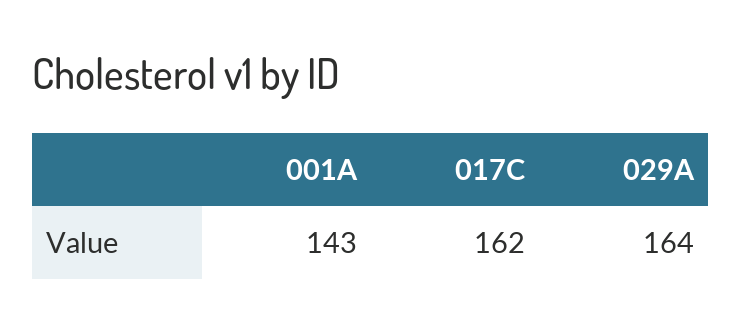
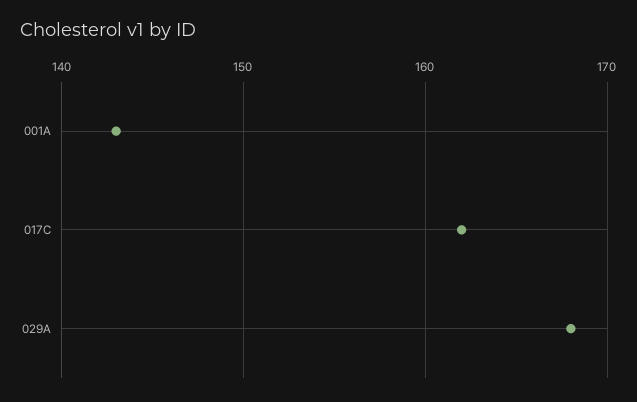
029A: 164 -> 168

